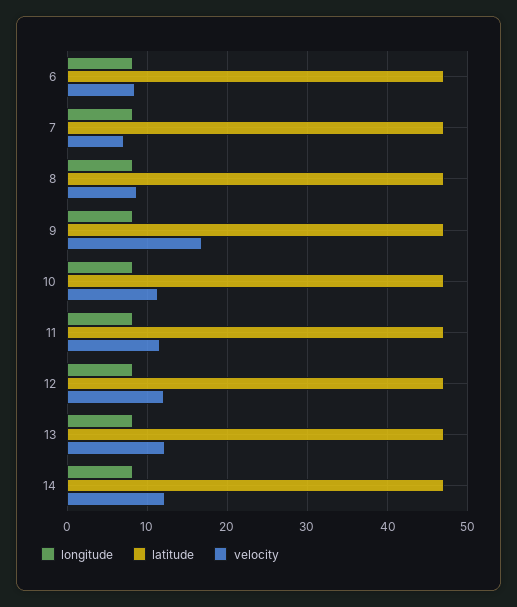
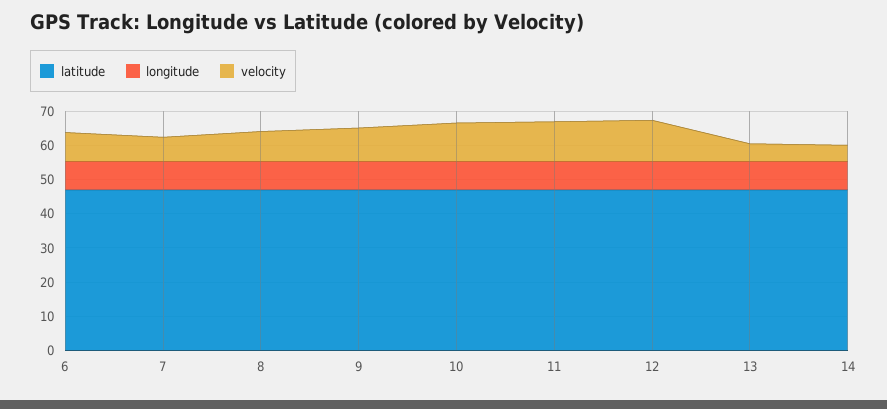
velocity, 9: 17 -> 10
velocity, 13: 12 -> 5
velocity, 14: 12 -> 5

